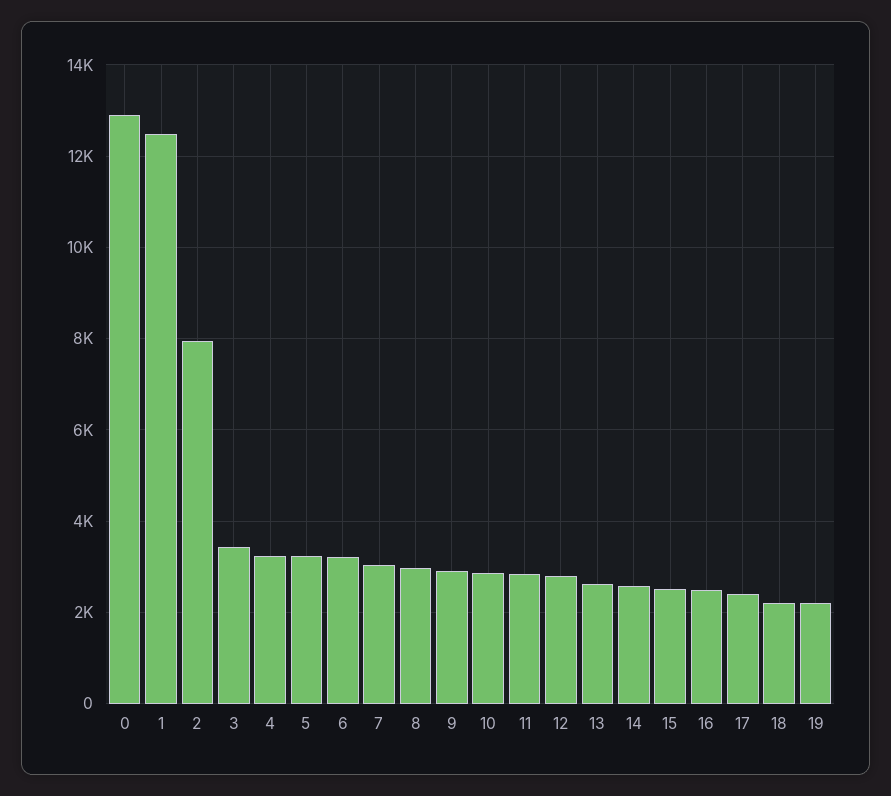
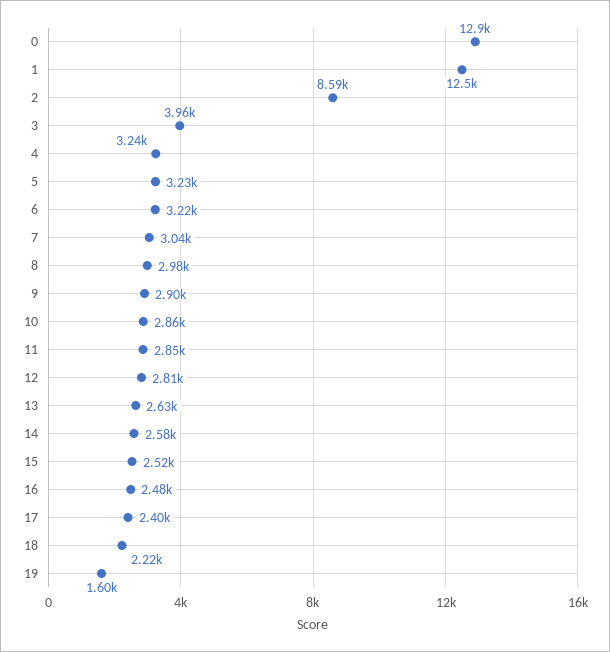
2: 8000 -> 8590
3: 3400 -> 3960
19: 2200 -> 1600

